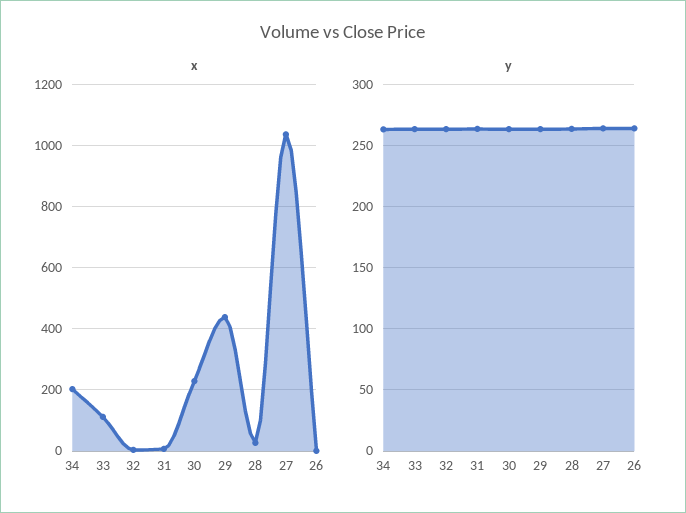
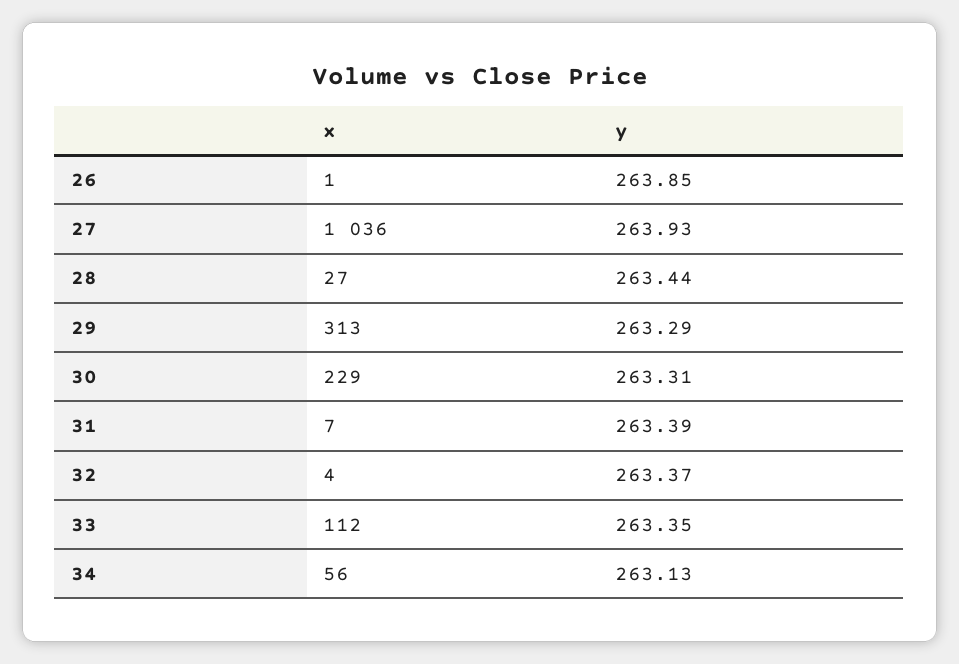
x, 34: 200 -> 56
x, 29: 440 -> 313

